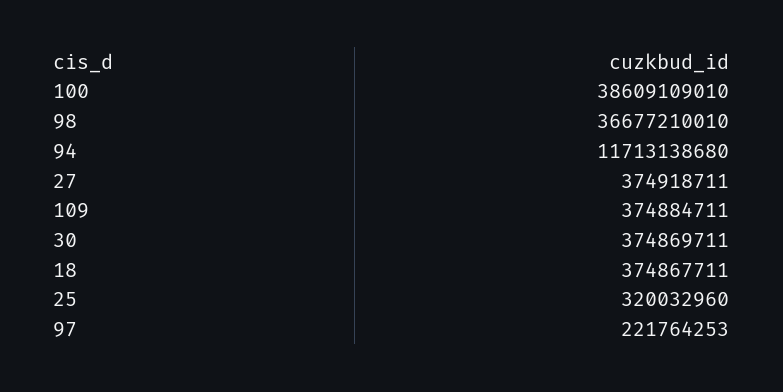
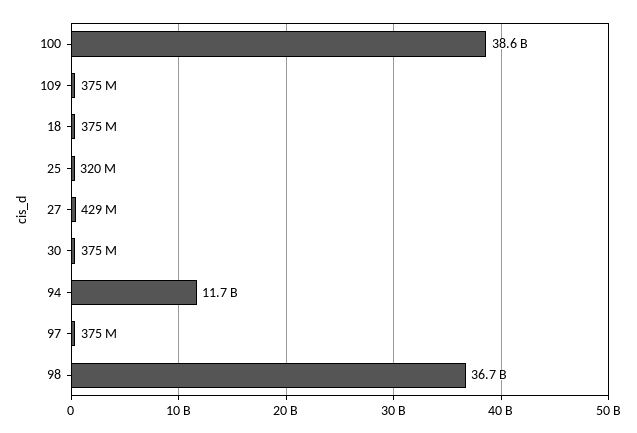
27: 374918711 -> 429000000
97: 221764253 -> 375000000

